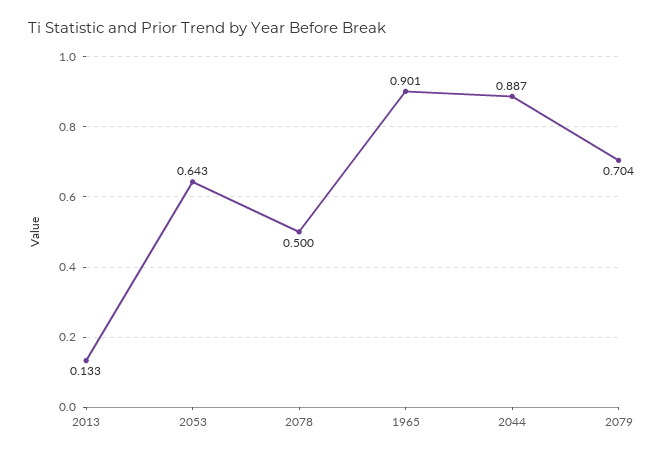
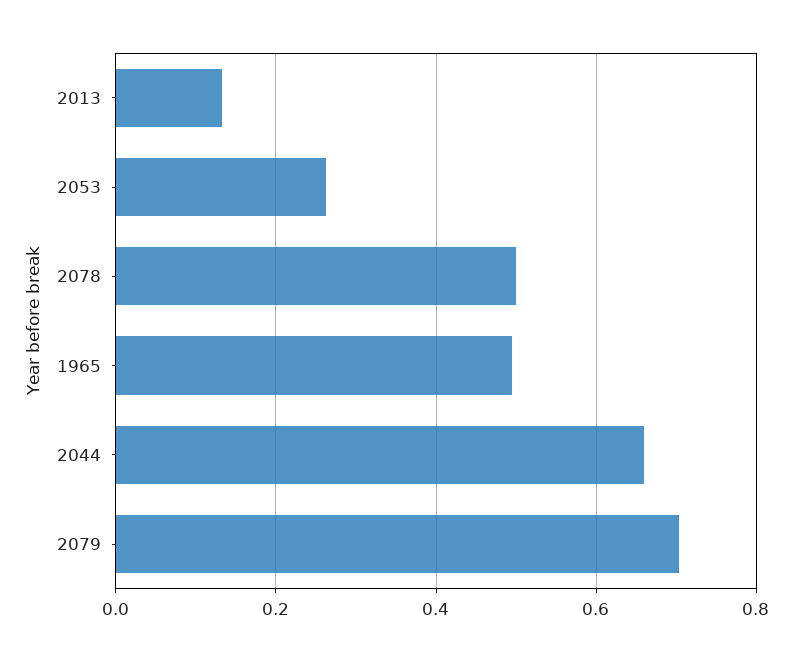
2053: 0.643 -> 0.26
1965: 0.901 -> 0.5
2044: 0.887 -> 0.66

